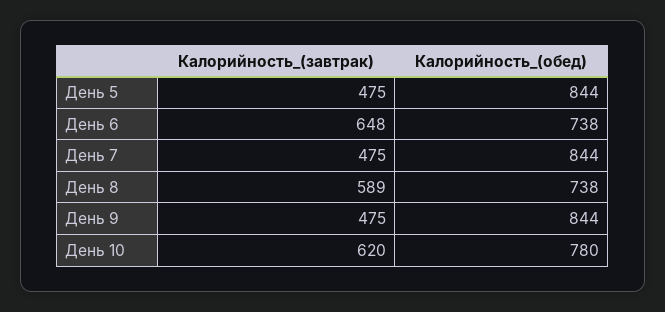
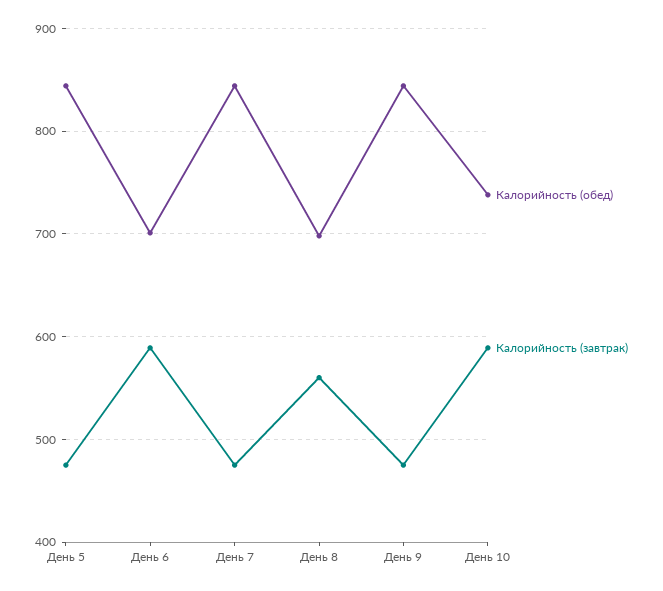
Калорийность_(завтрак), День 6: 648 -> 590
Калорийность_(обед), День 6: 738 -> 700
Калорийность_(завтрак), День 8: 589 -> 560
Калорийность_(обед), День 8: 738 -> 700
Калорийность_(завтрак), День 10: 620 -> 590
Калорийность_(обед), День 10: 780 -> 740

